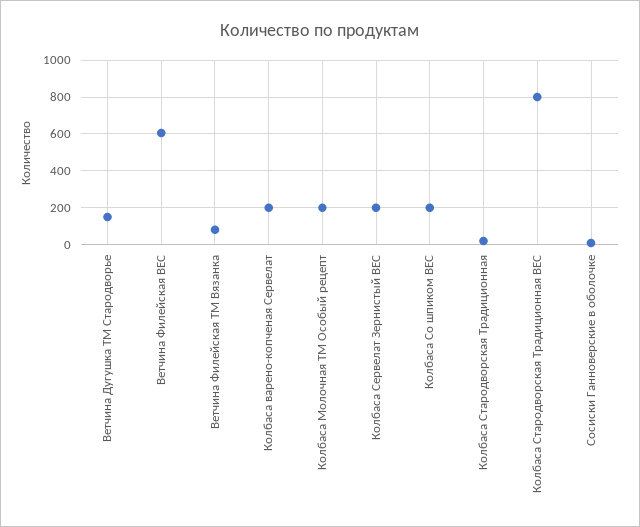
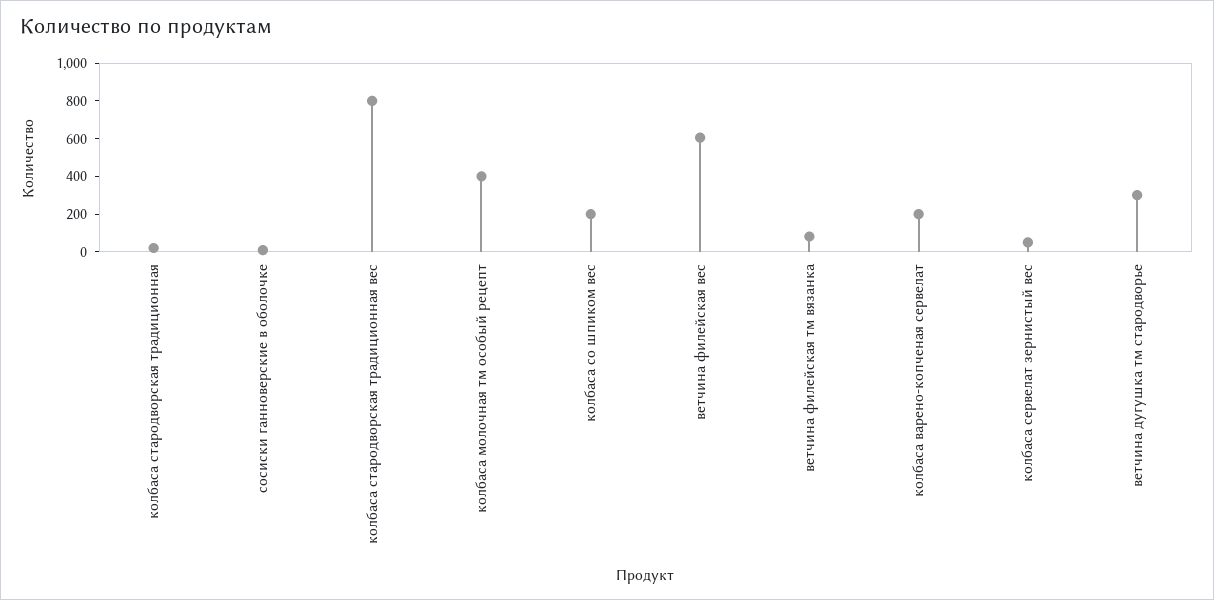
Ветчина Дугушка ТМ Стародворье: 150 -> 300
Колбаса Молочная ТМ Особый рецепт: 200 -> 400
Колбаса Сервелат Зернистый ВЕС: 200 -> 50

